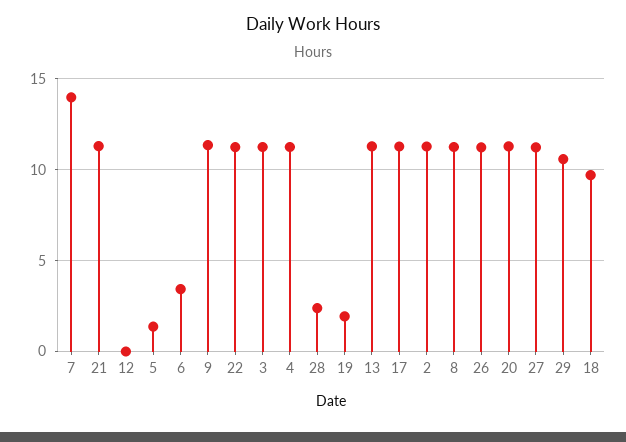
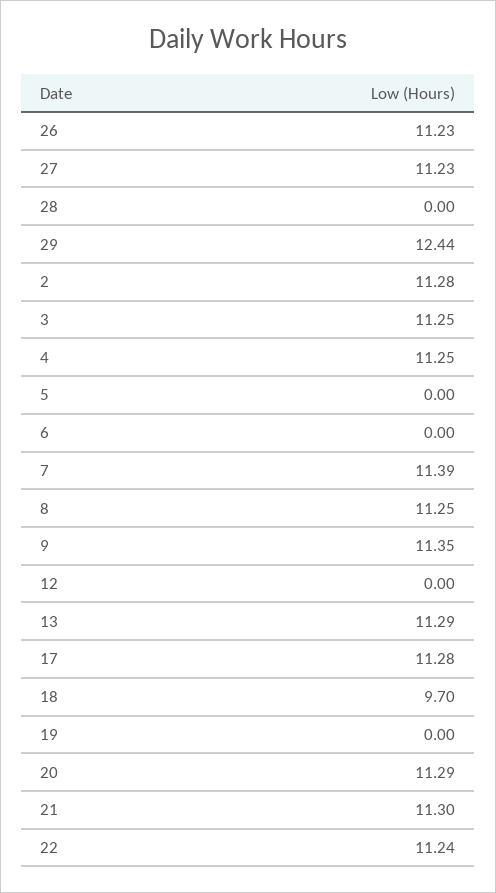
7: 14 -> 11.39
5: 1.5 -> 0
6: 3.5 -> 0
28: 2.5 -> 0
19: 2 -> 0
29: 10.5 -> 12.44

